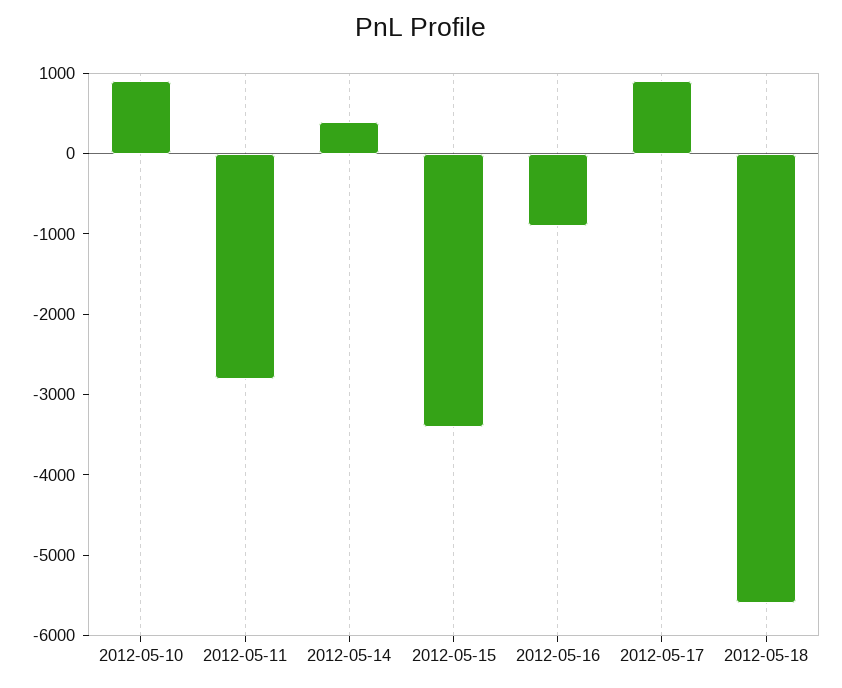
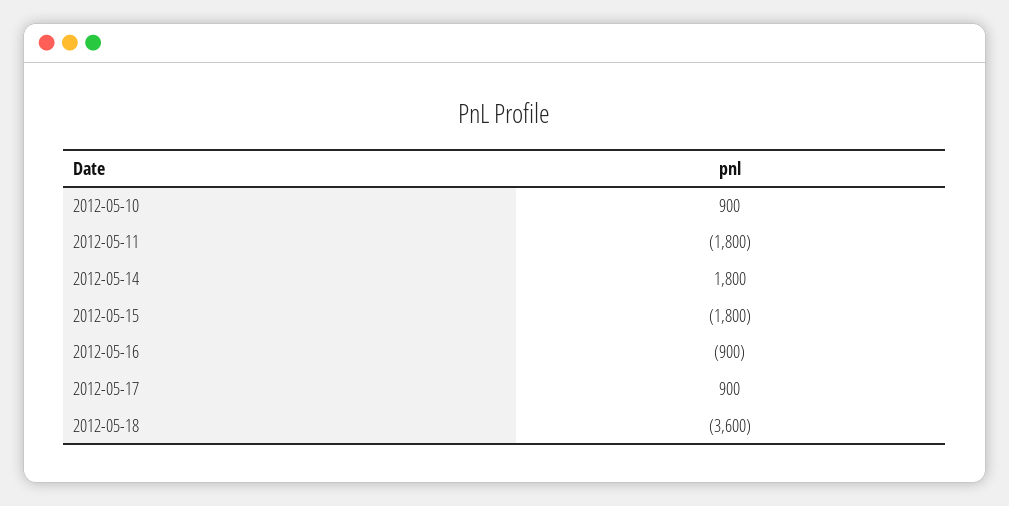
2012-05-11: -2800 -> -1800
2012-05-14: 400 -> 1800
2012-05-15: -3400 -> -1800
2012-05-18: -5600 -> -3600

